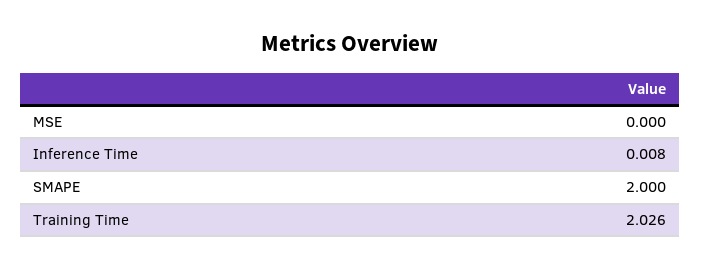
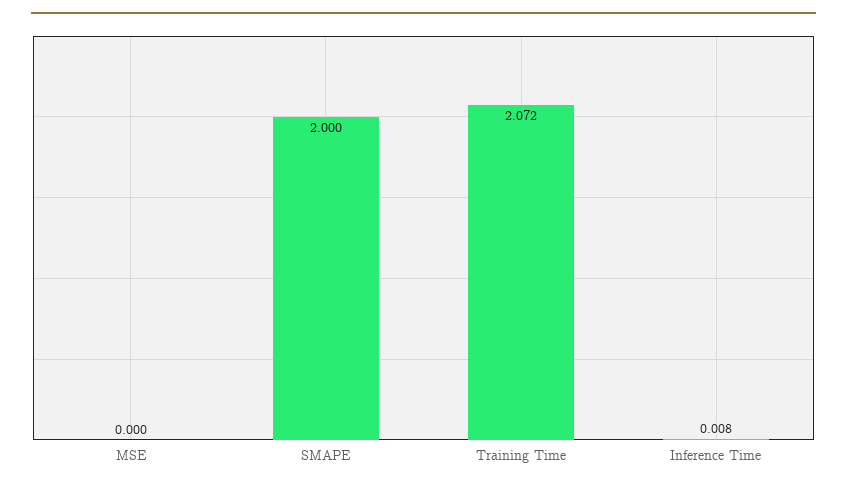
Training Time: 2.026 -> 2.072

